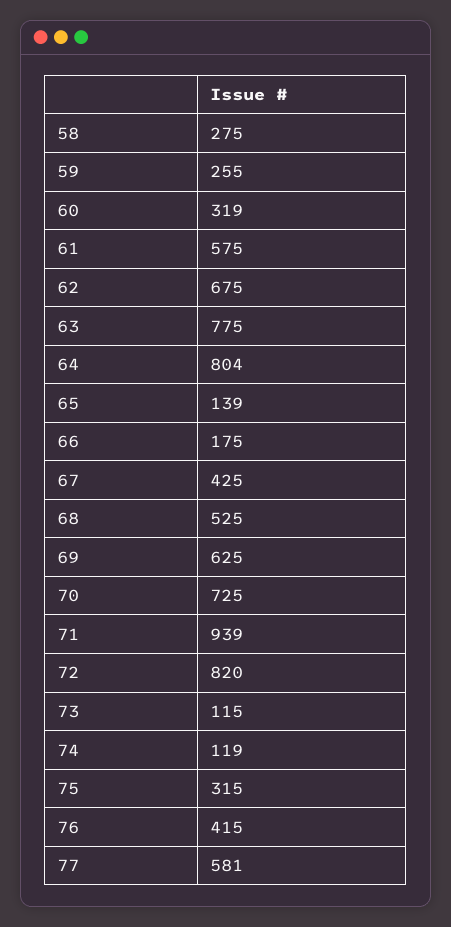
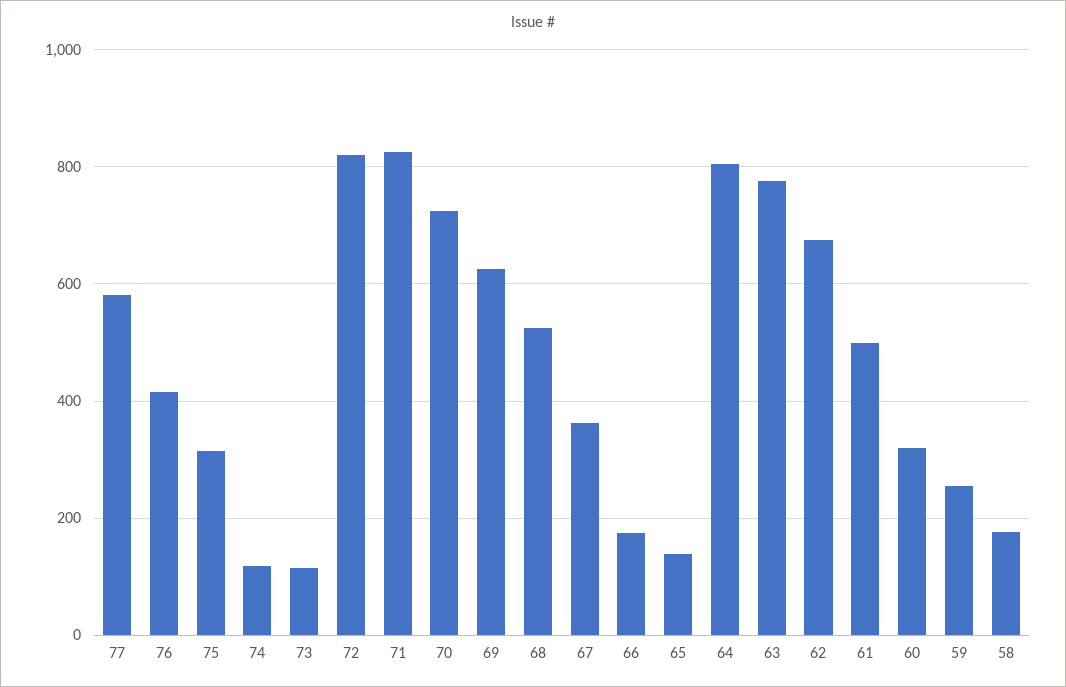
58: 275 -> 180
61: 575 -> 500
67: 425 -> 360
71: 939 -> 820

